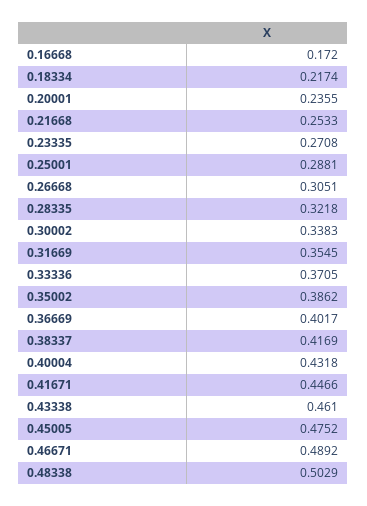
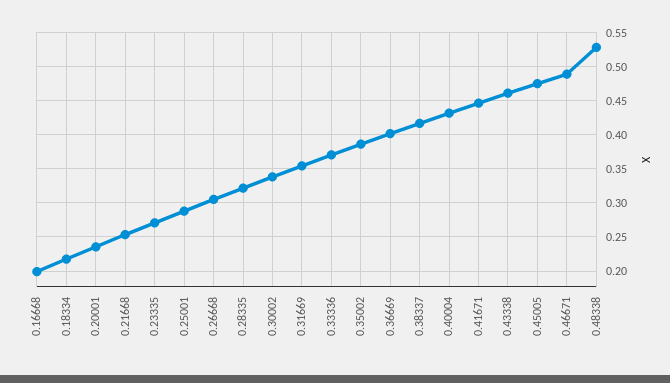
0.16668: 0.172 -> 0.2
0.48338: 0.5029 -> 0.53

